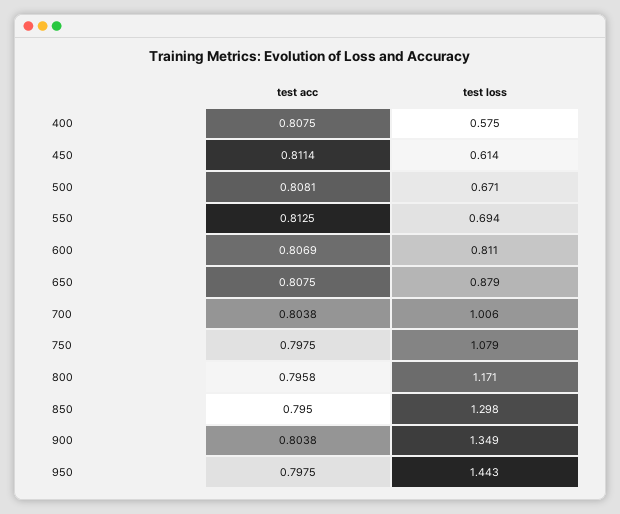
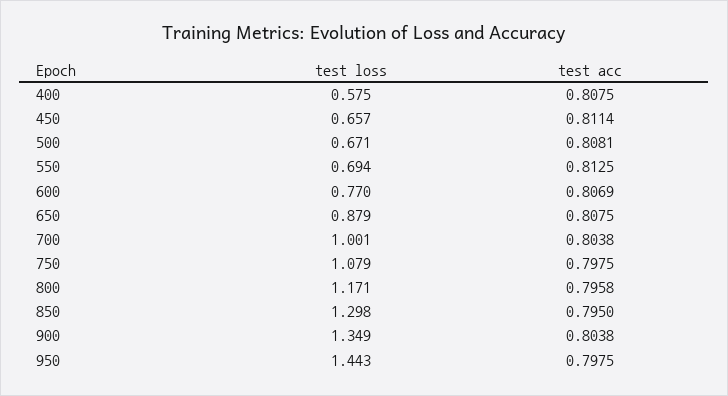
test loss, 450: 0.614 -> 0.657
test loss, 600: 0.811 -> 0.77
test loss, 700: 1.006 -> 1.001

